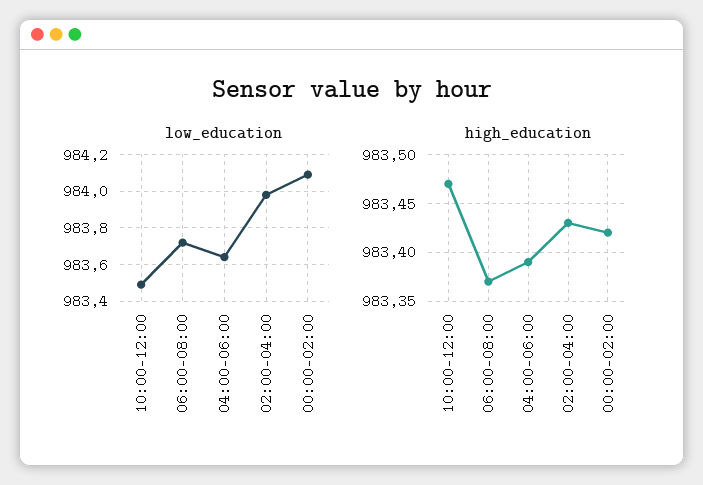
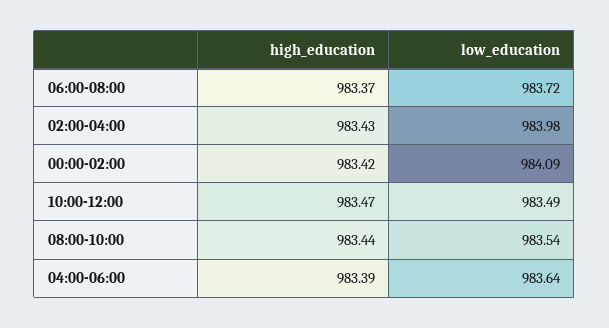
high_education, 08:00-10:00: none -> 983.44
low_education, 08:00-10:00: none -> 983.54

